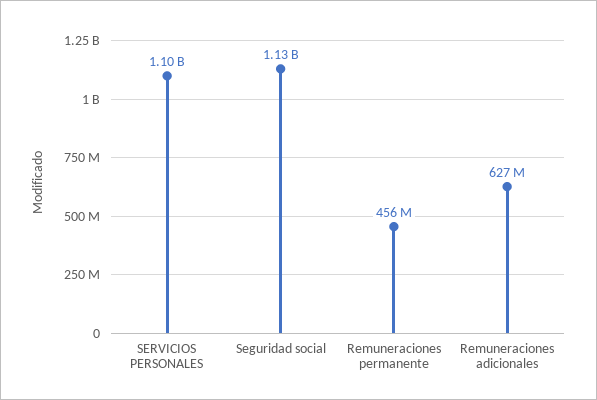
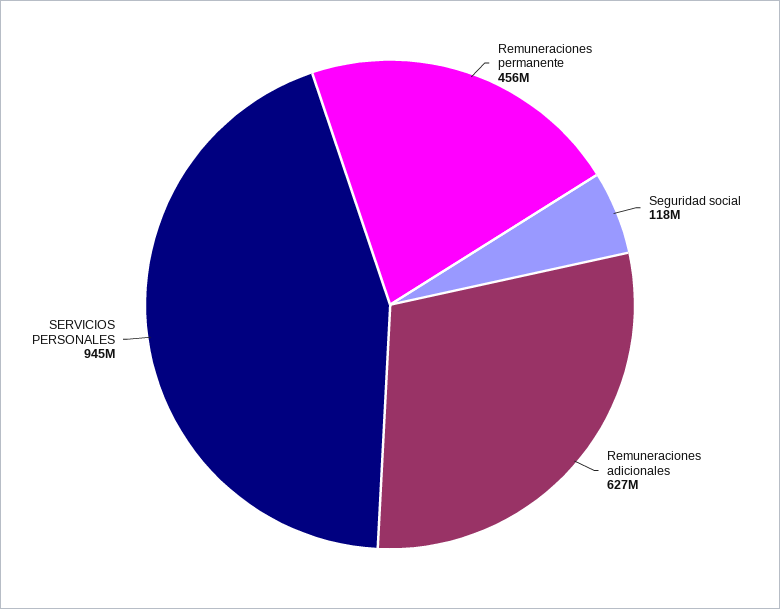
SERVICIOS PERSONALES: 1100000000 -> 945000000
Seguridad social: 1130000000 -> 118000000

